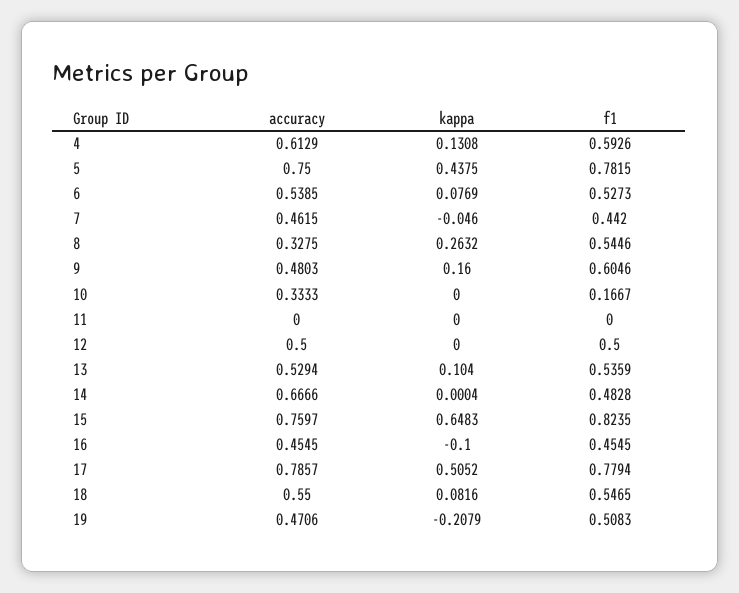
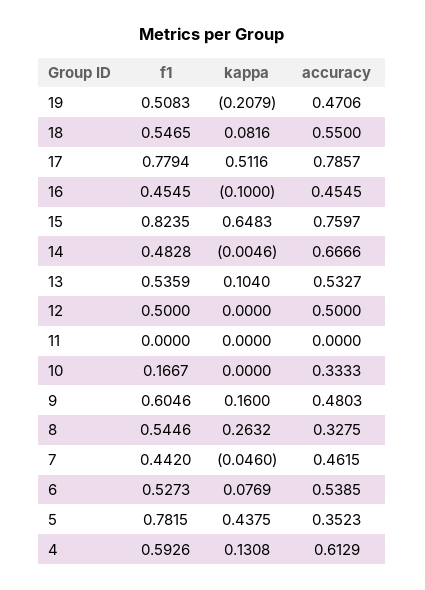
accuracy, 5: 0.75 -> 0.3523
accuracy, 13: 0.5294 -> 0.5327
kappa, 14: 0.0004 -> -0.0046
kappa, 17: 0.5052 -> 0.5116

